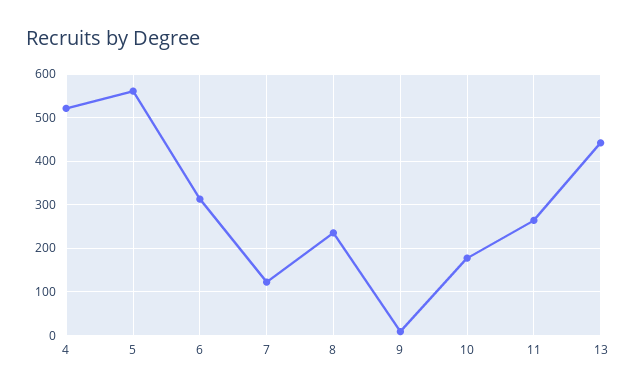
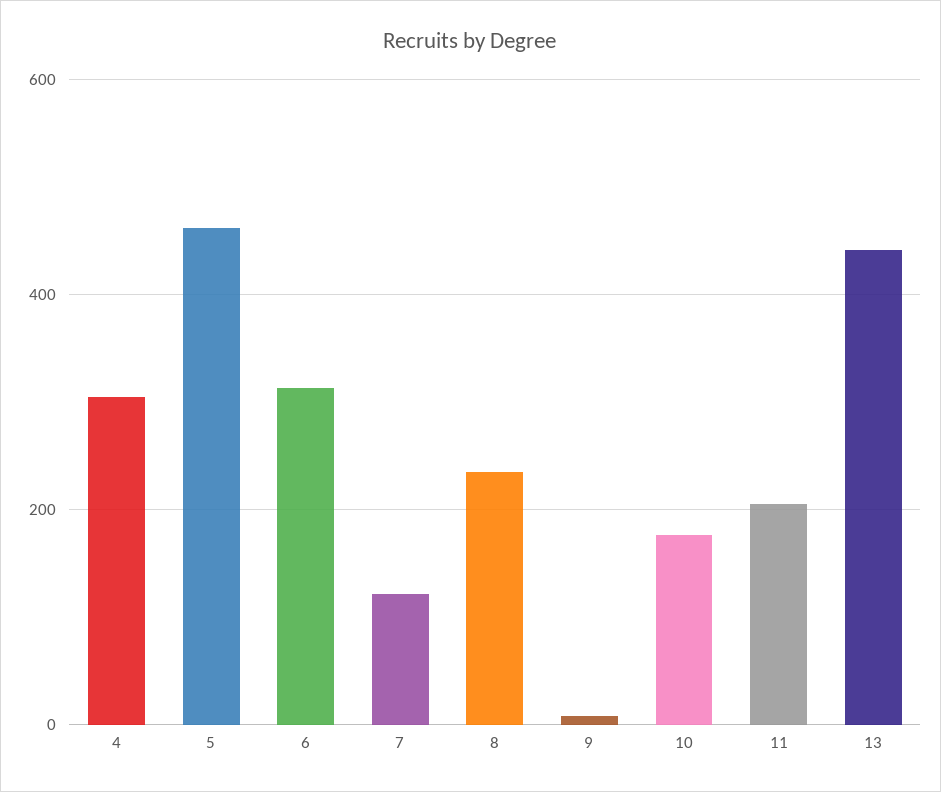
4: 520 -> 300
5: 560 -> 460
11: 260 -> 200

